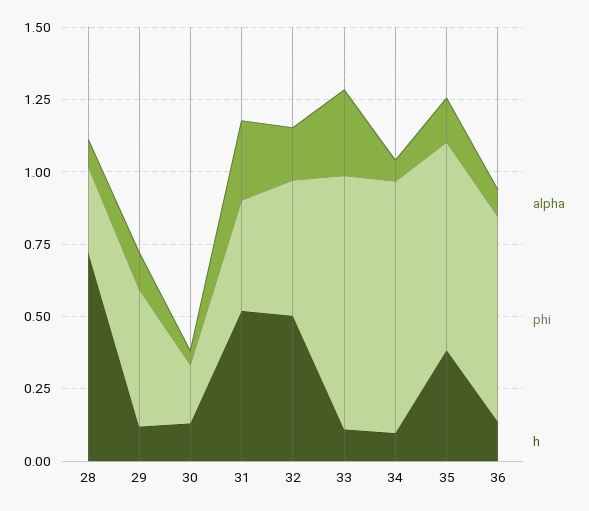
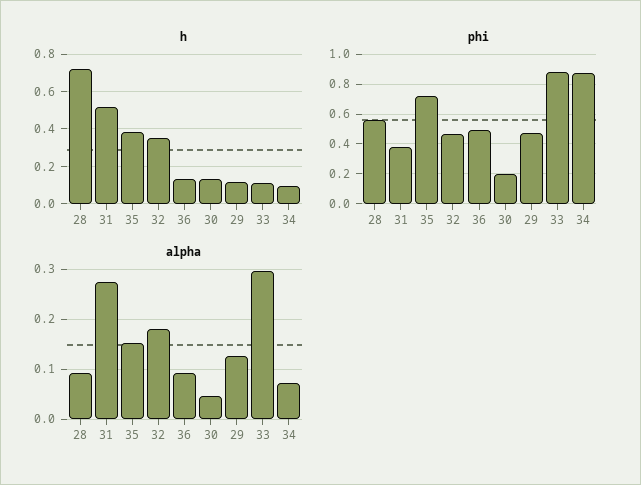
phi, 28: 0.3 -> 0.55
h, 32: 0.5 -> 0.35
phi, 36: 0.7 -> 0.5

